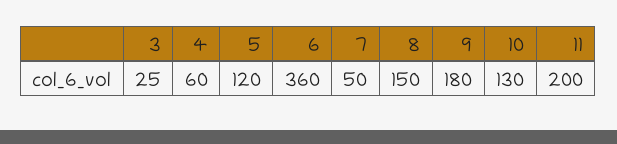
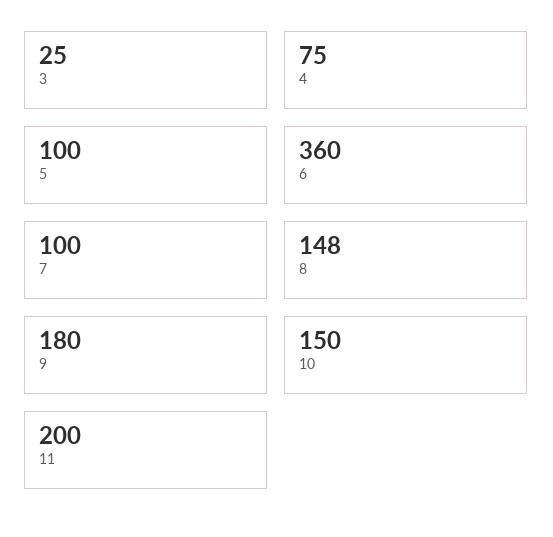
4: 60 -> 75
5: 120 -> 100
7: 50 -> 100
8: 150 -> 148
10: 130 -> 150

